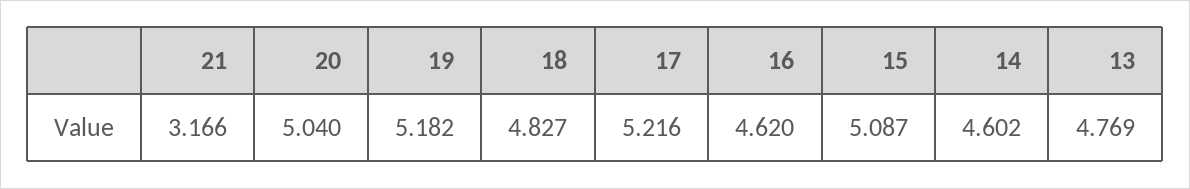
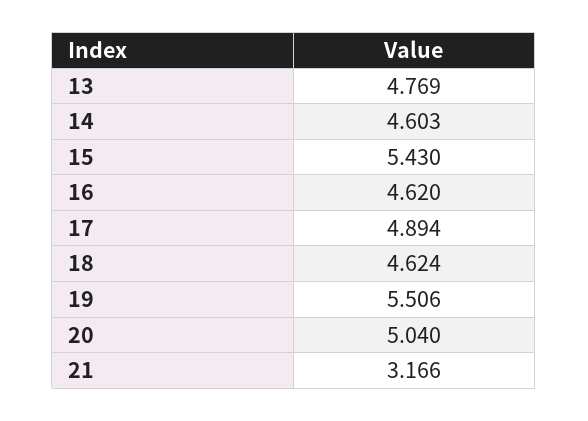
19: 5.182 -> 5.506
18: 4.827 -> 4.624
17: 5.216 -> 4.894
15: 5.087 -> 5.43
14: 4.602 -> 4.603

